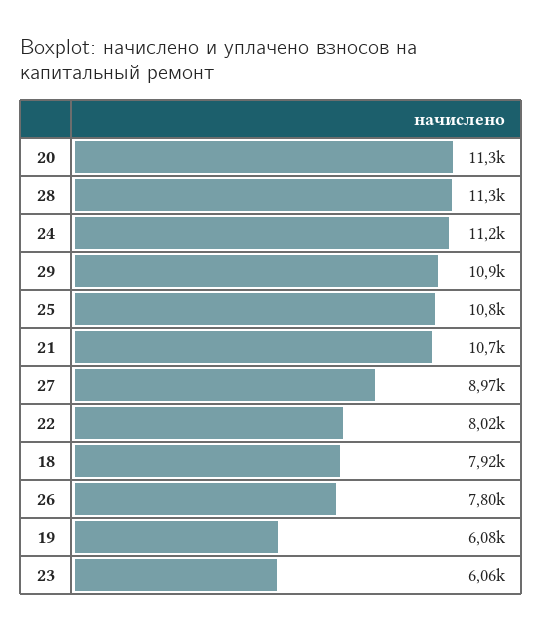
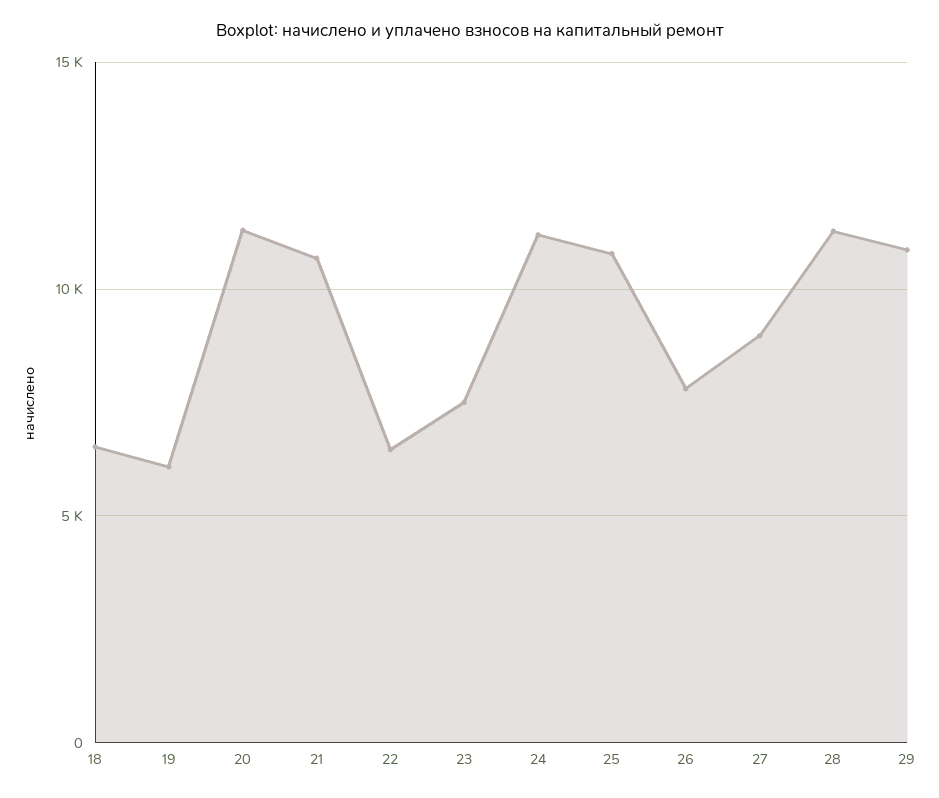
22: 8020 -> 6500
18: 7920 -> 6500
23: 6060 -> 7500

